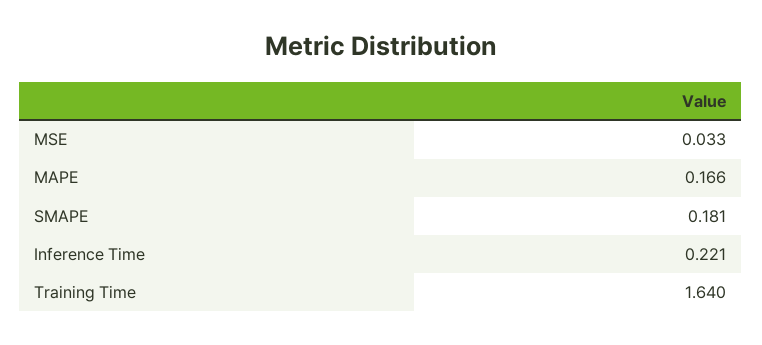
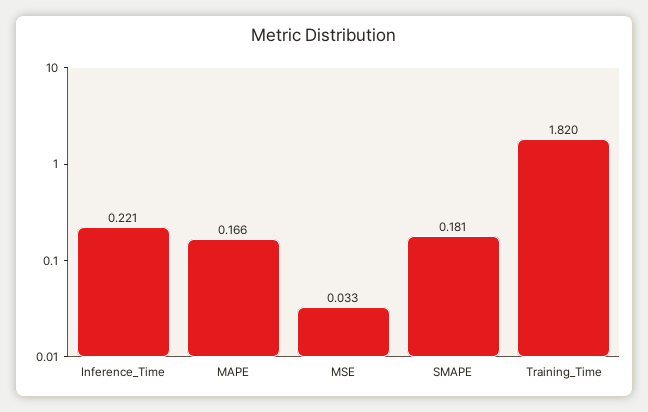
Training Time: 1.64 -> 1.82

